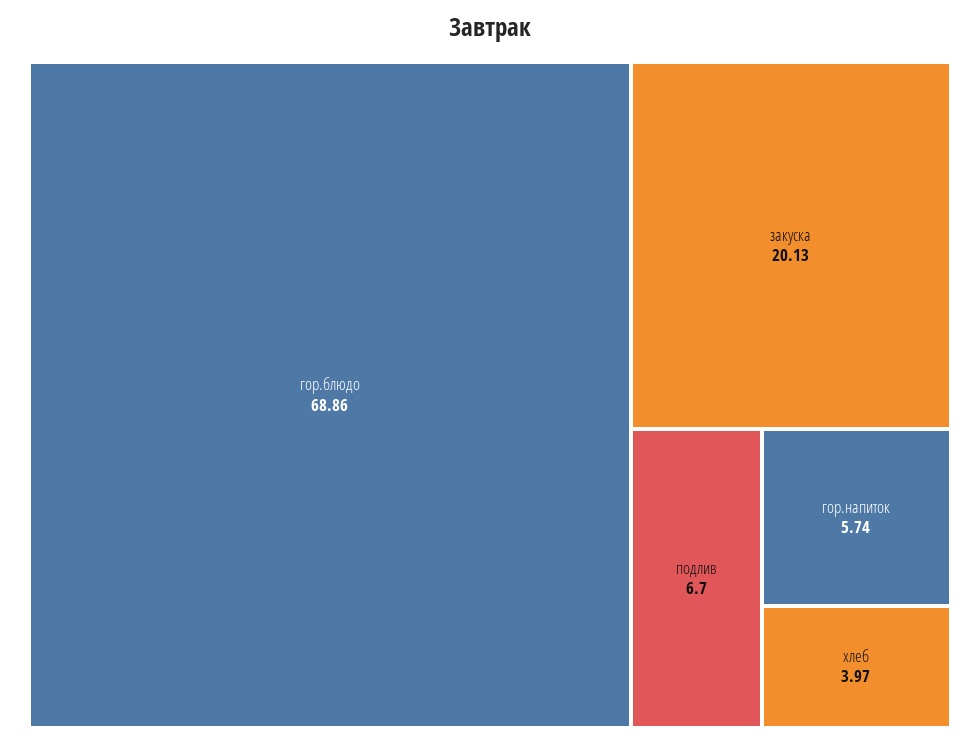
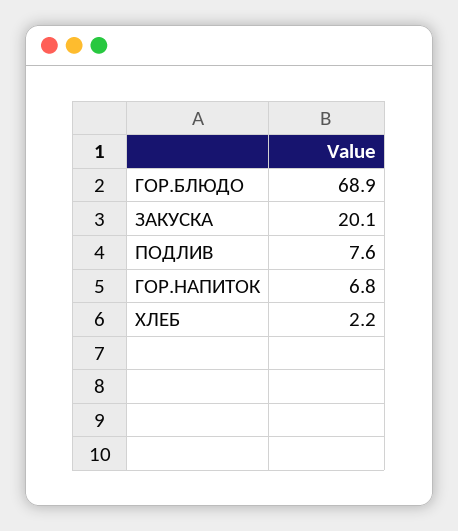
подлив: 6.7 -> 7.6
гор.напиток: 5.74 -> 6.8
хлеб: 3.97 -> 2.2

